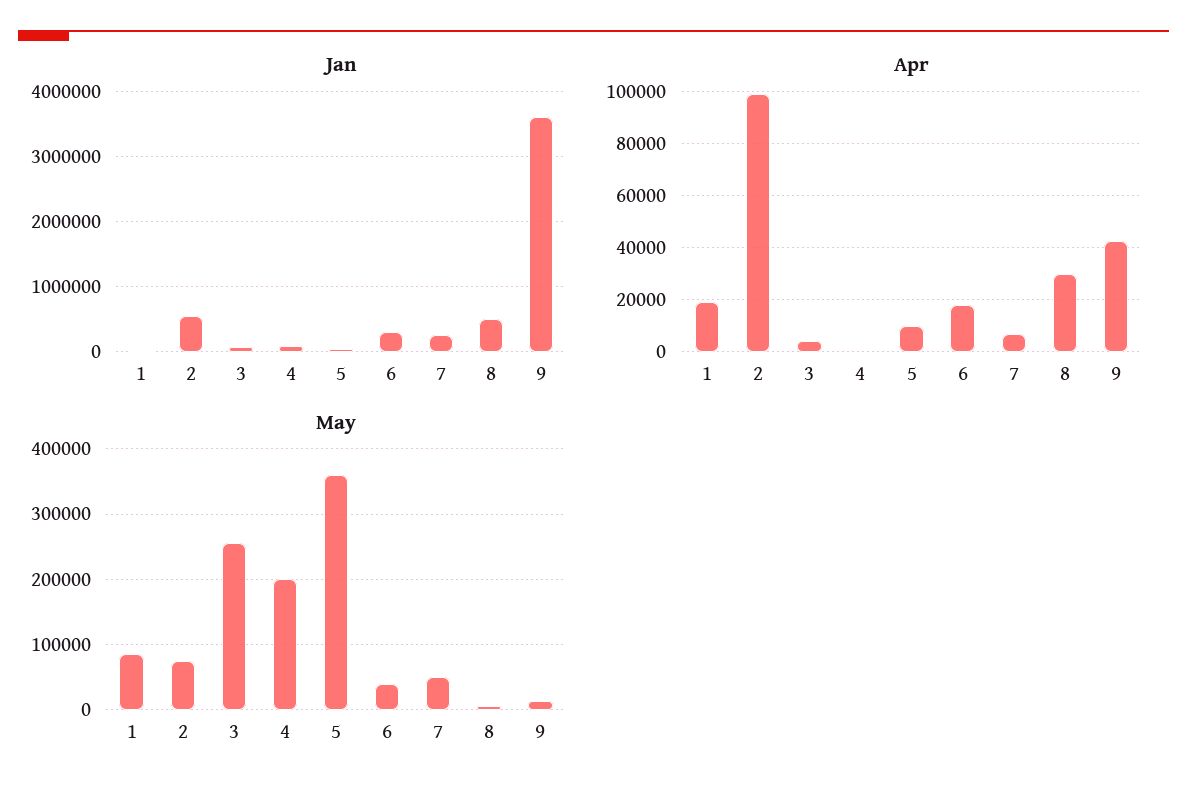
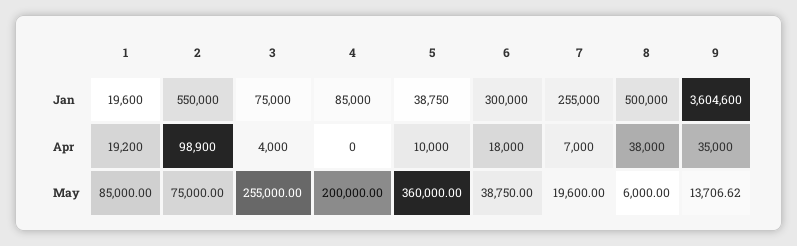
Apr, 8: 30000 -> 38000
Apr, 9: 42500 -> 35000
May, 7: 50000 -> 19600

